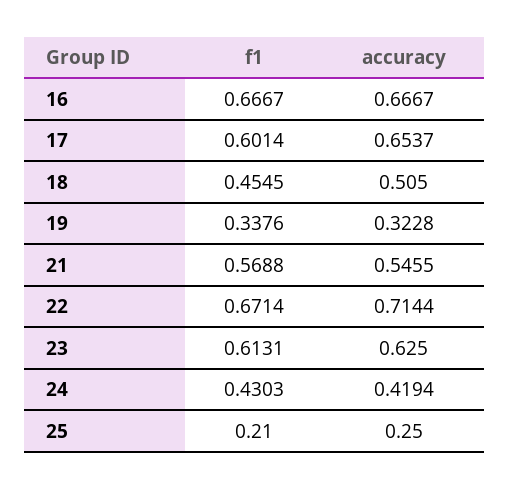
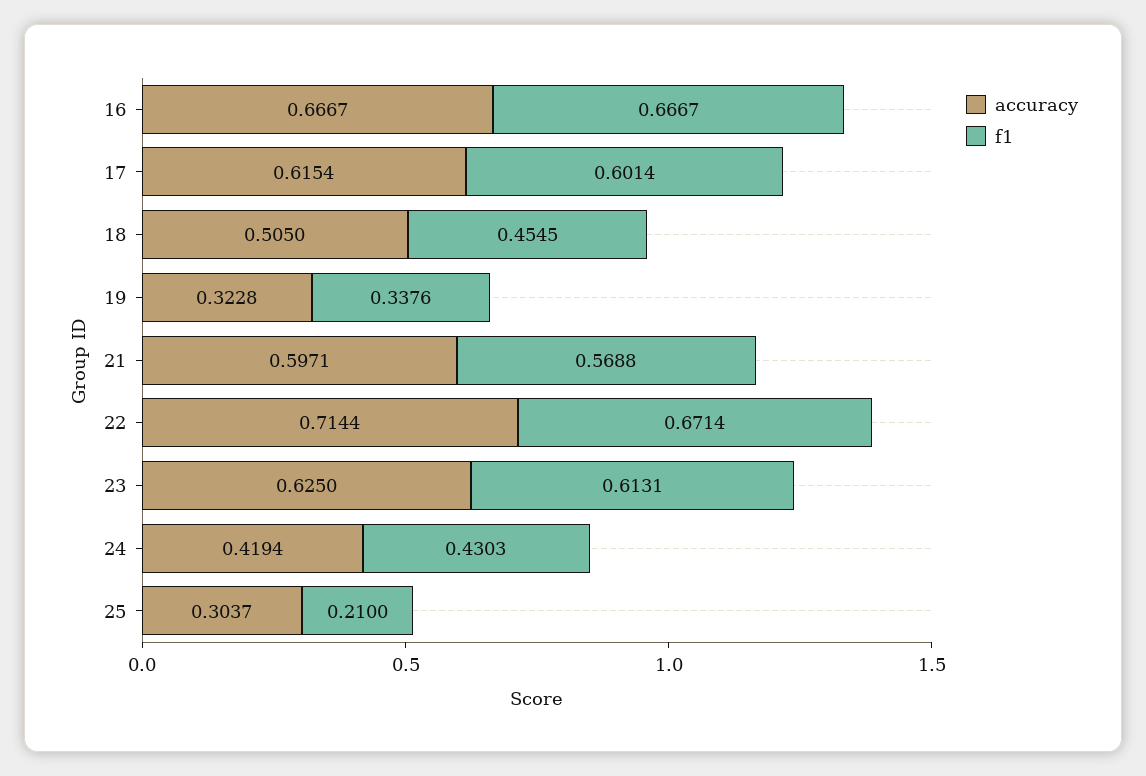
accuracy, 17: 0.6537 -> 0.6154
accuracy, 21: 0.5455 -> 0.5971
accuracy, 25: 0.25 -> 0.3037

